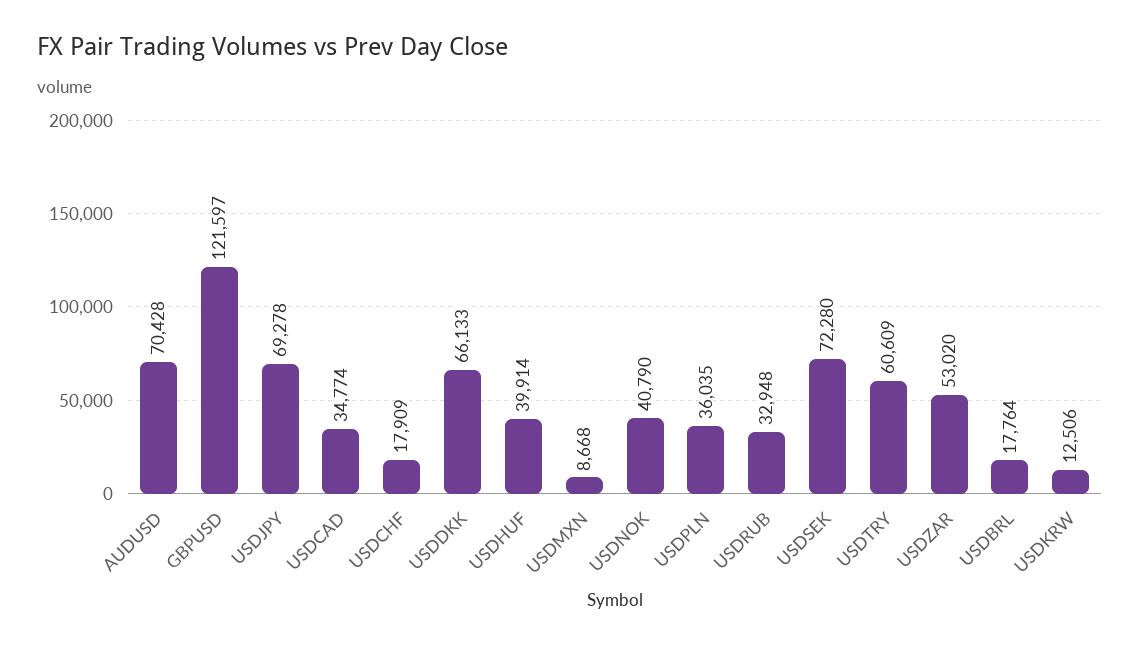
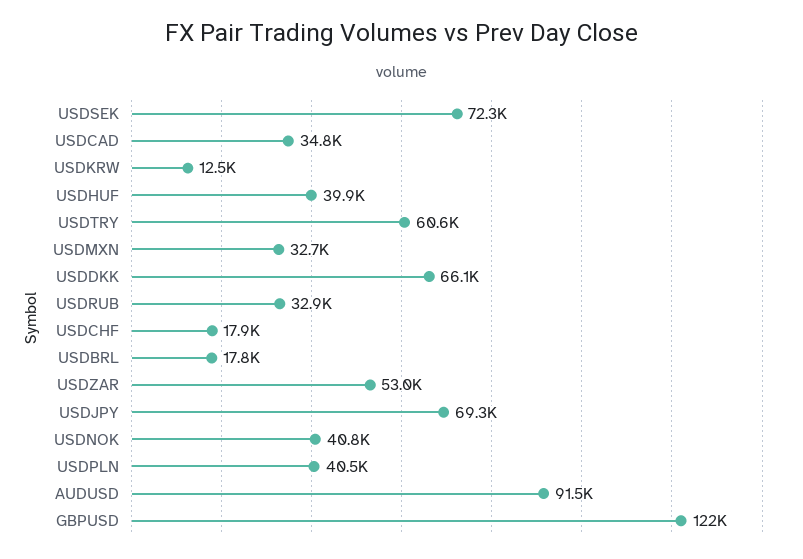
AUDUSD: 70428 -> 91500
USDMXN: 8668 -> 32700
USDPLN: 36035 -> 40500

